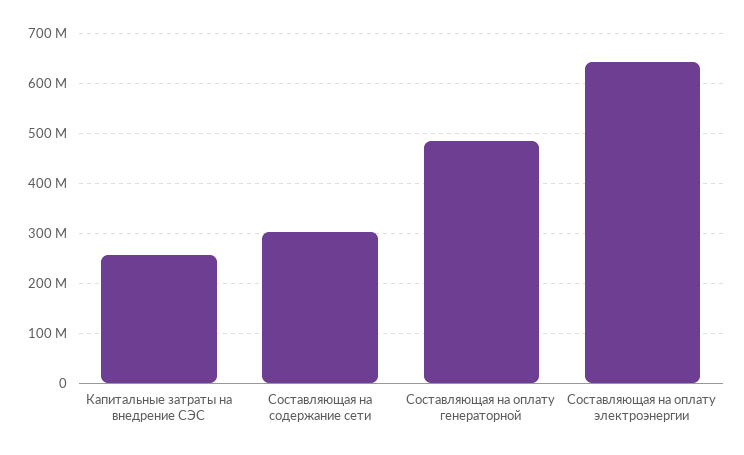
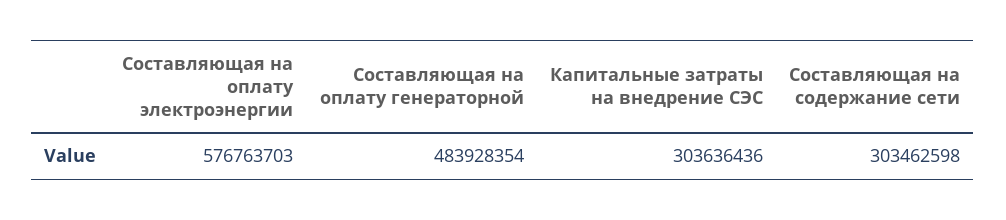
Капитальные затраты на внедрение СЭС: 260000000 -> 303636436
Составляющая на оплату электроэнергии: 640000000 -> 576763703

